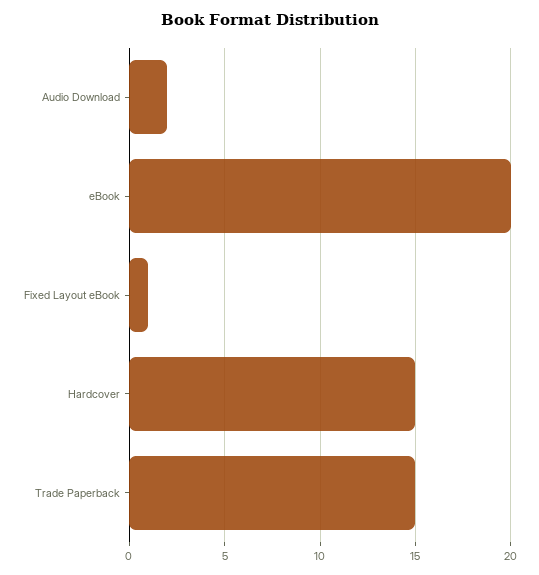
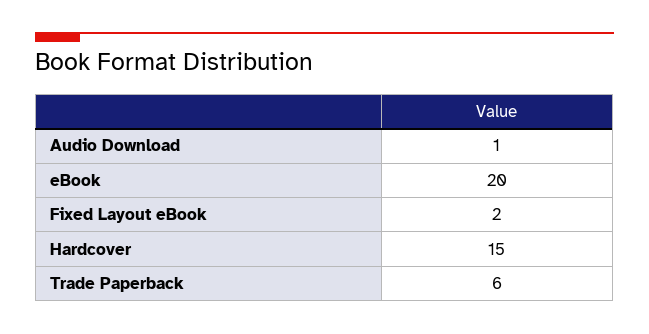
Audio Download: 2 -> 1
Fixed Layout eBook: 1 -> 2
Trade Paperback: 15 -> 6

